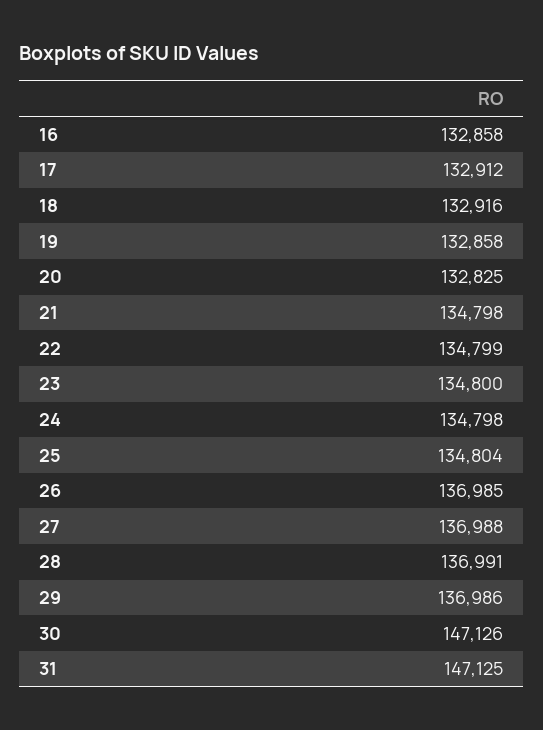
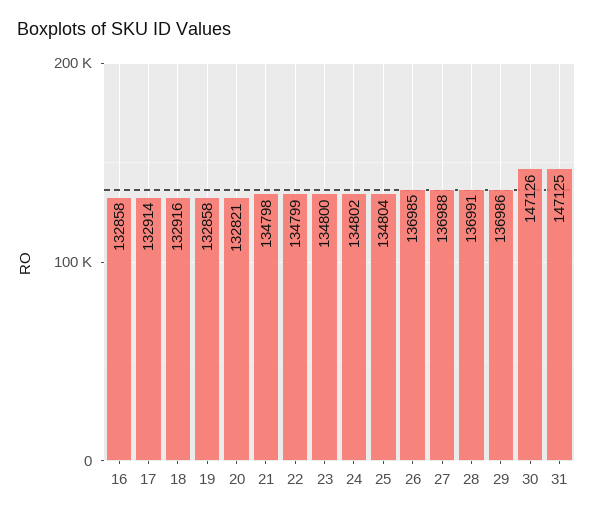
17: 132912 -> 132914
20: 132825 -> 132821
24: 134798 -> 134802

